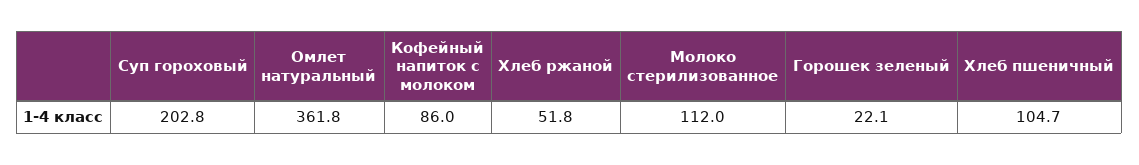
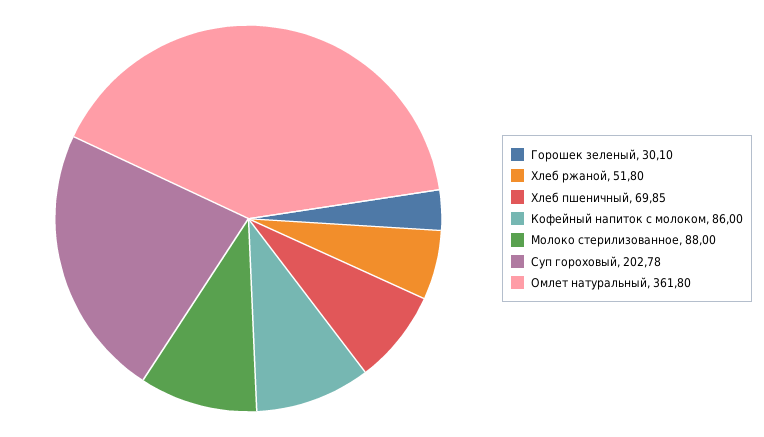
Молоко стерилизованное: 112 -> 88
Горошек зеленый: 22.1 -> 30.1
Хлеб пшеничный: 104.7 -> 69.85

